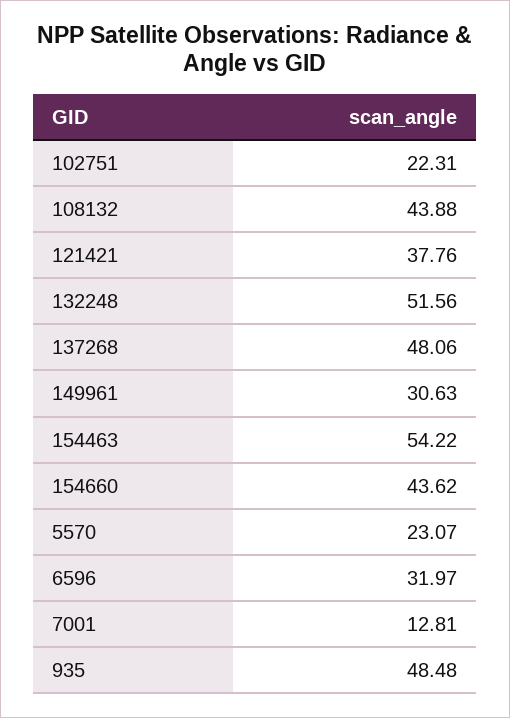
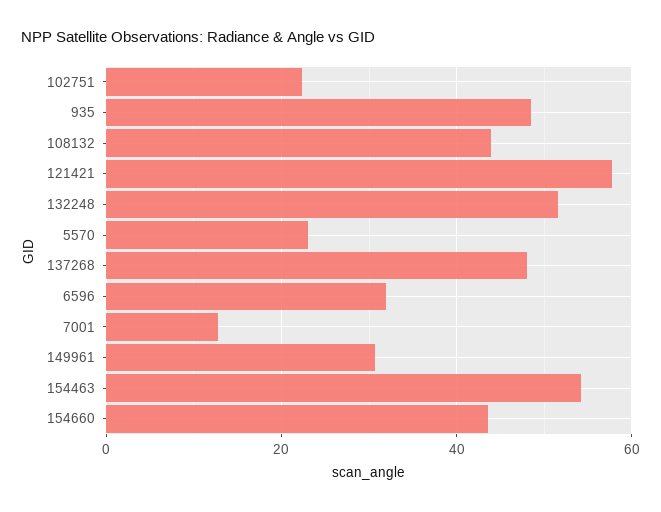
121421: 37.76 -> 58

